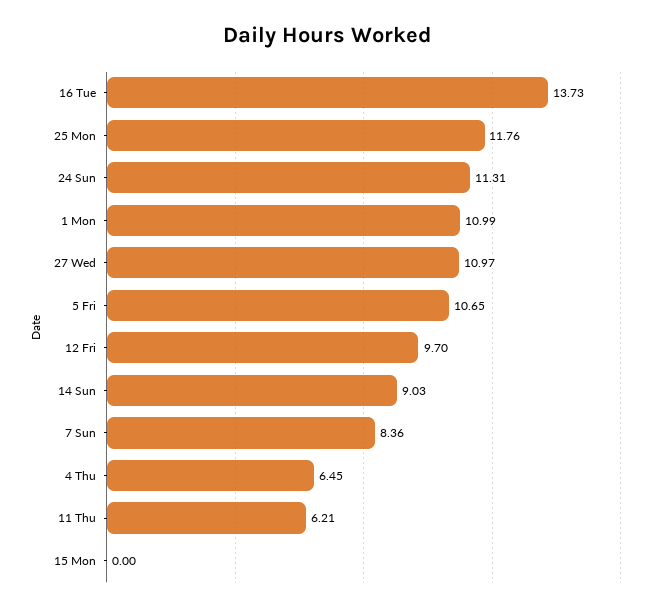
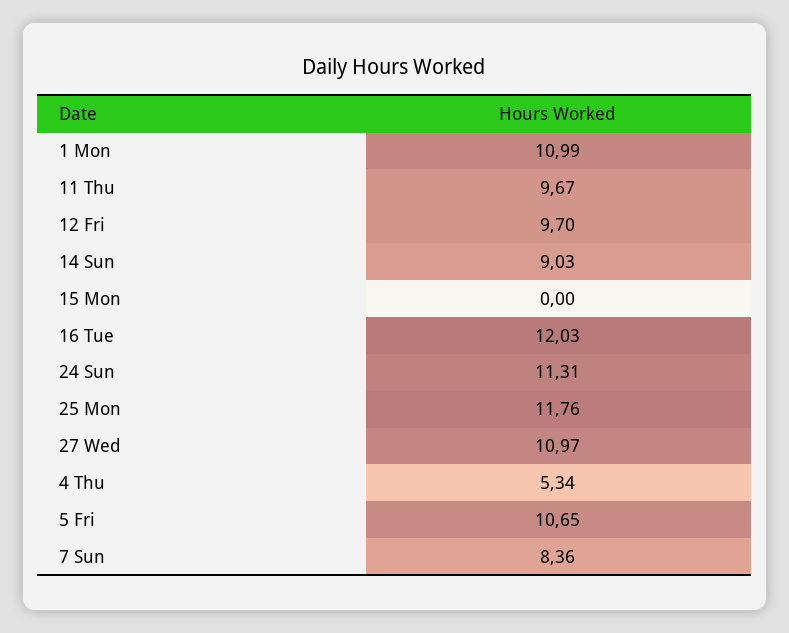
16 Tue: 13.73 -> 12.03
4 Thu: 6.45 -> 5.34
11 Thu: 6.21 -> 9.67

